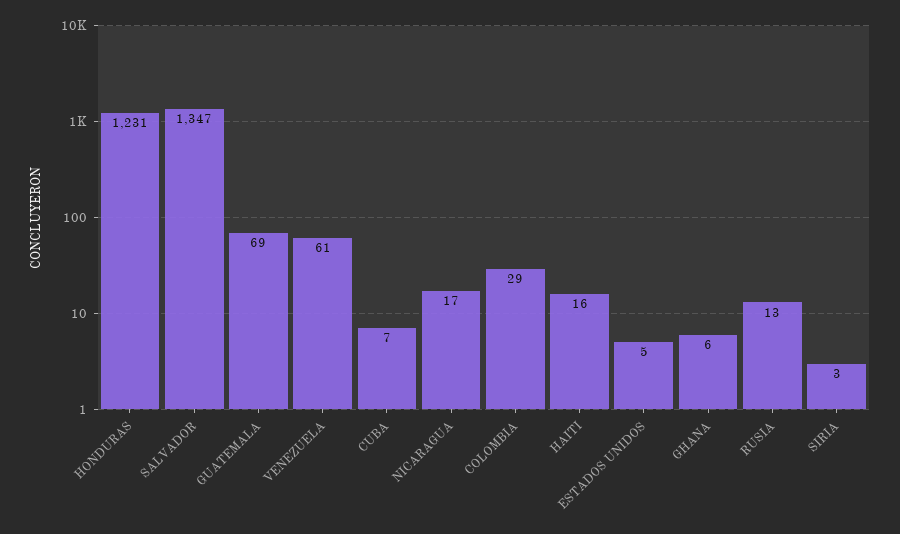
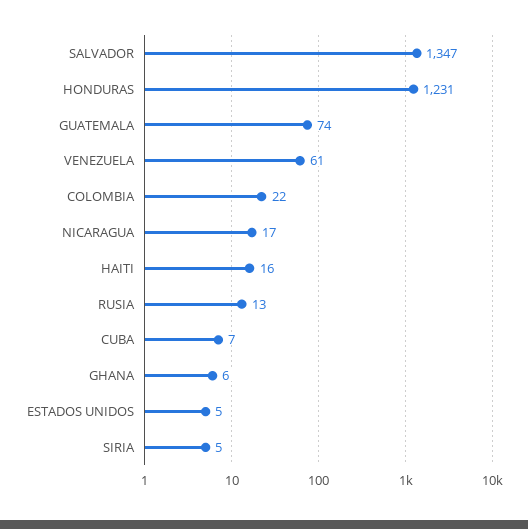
GUATEMALA: 69 -> 74
COLOMBIA: 29 -> 22
SIRIA: 3 -> 5

